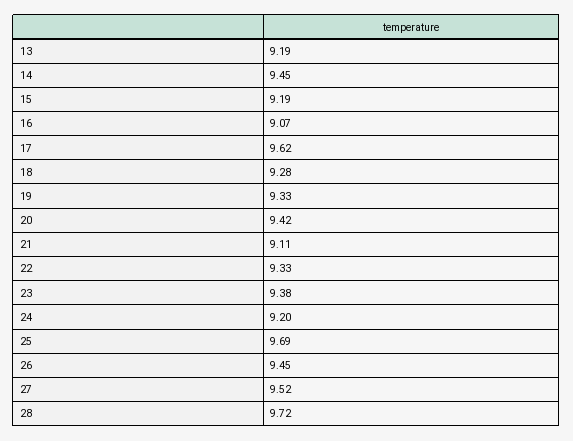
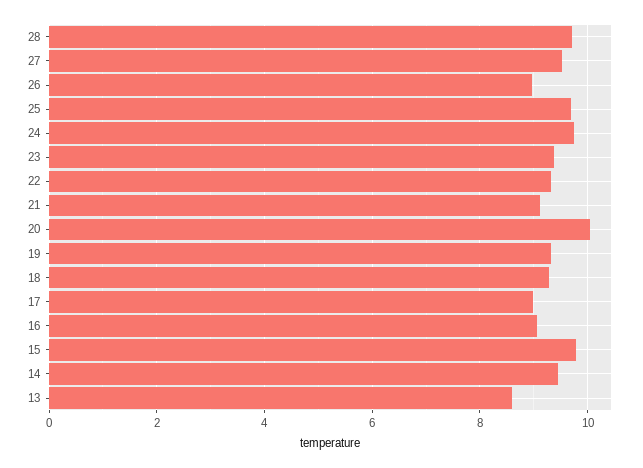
13: 9.19 -> 8.6
15: 9.19 -> 9.8
17: 9.62 -> 9
20: 9.42 -> 10
24: 9.2 -> 9.8
26: 9.45 -> 9

